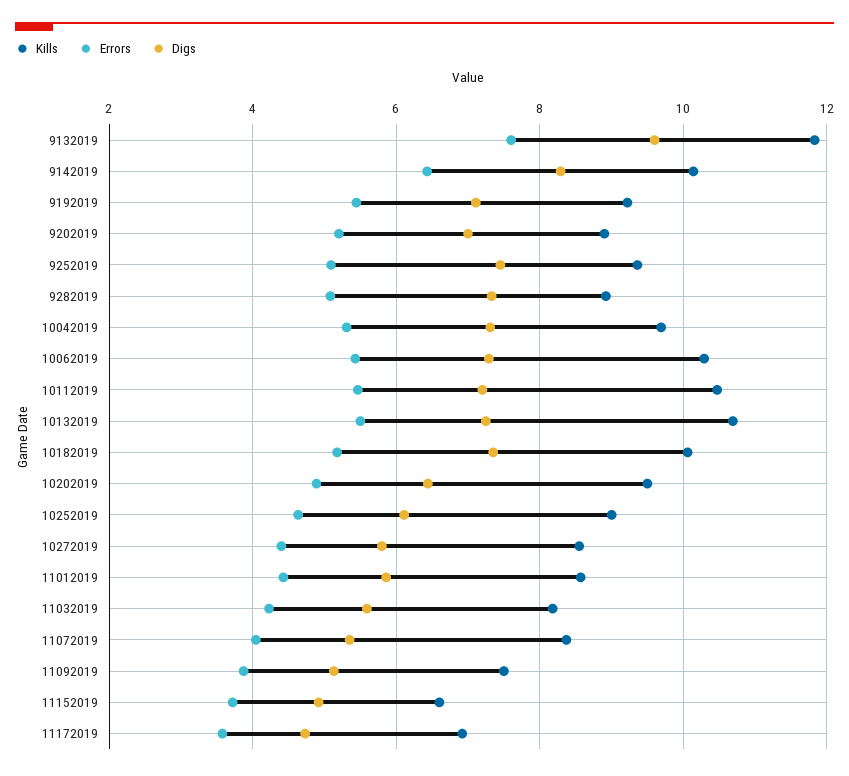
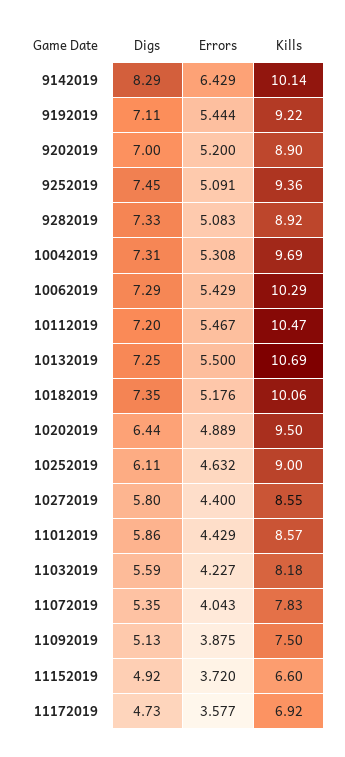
Kills, 9132019: 11.8 -> none
Errors, 9132019: 7.6 -> none
Digs, 9132019: 9.6 -> none
Kills, 11072019: 8.4 -> 7.83

